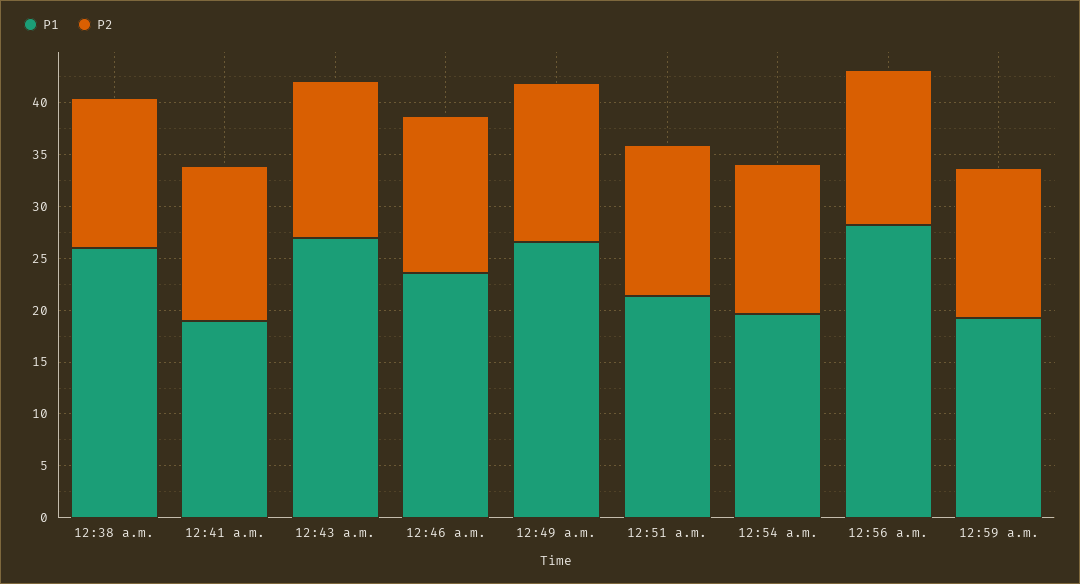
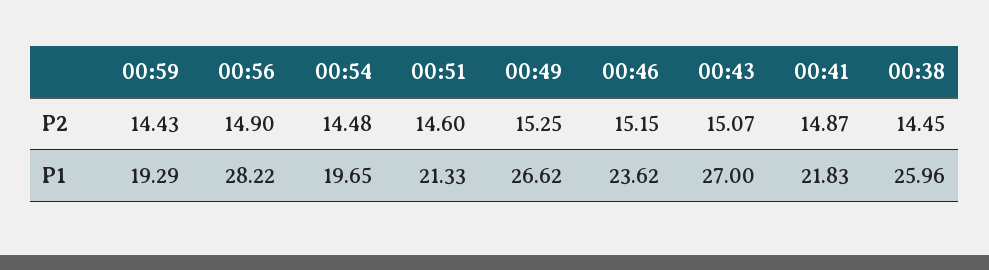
P1, 12:41 a.m.: 19 -> 21.83

